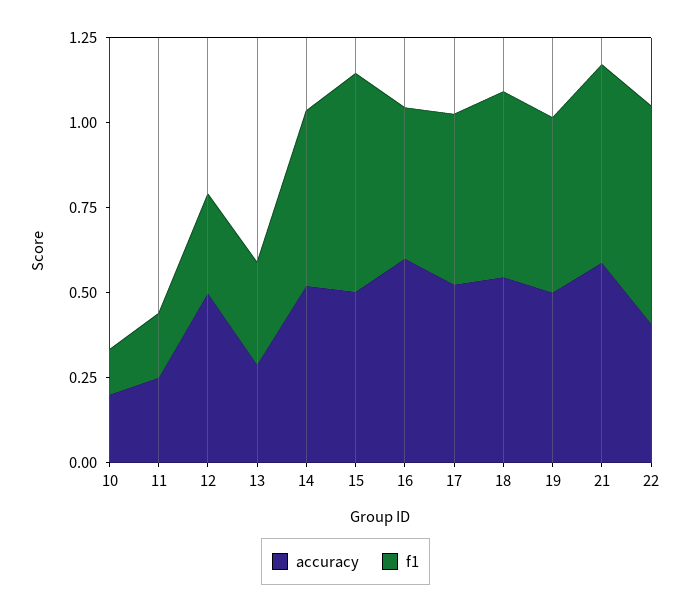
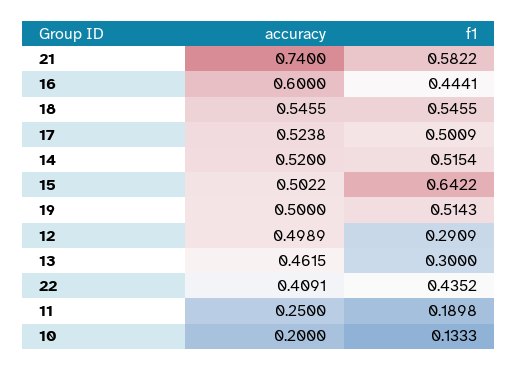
accuracy, 13: 0.3 -> 0.4615
accuracy, 21: 0.6 -> 0.74
f1, 22: 0.65 -> 0.4352

